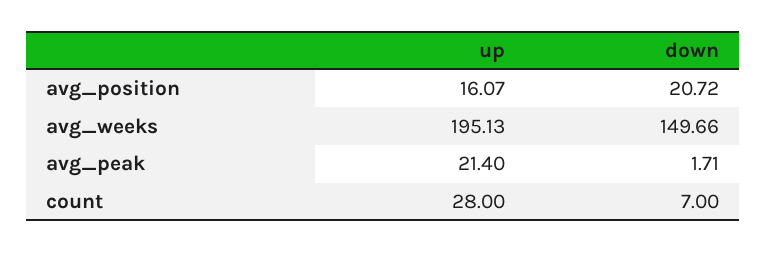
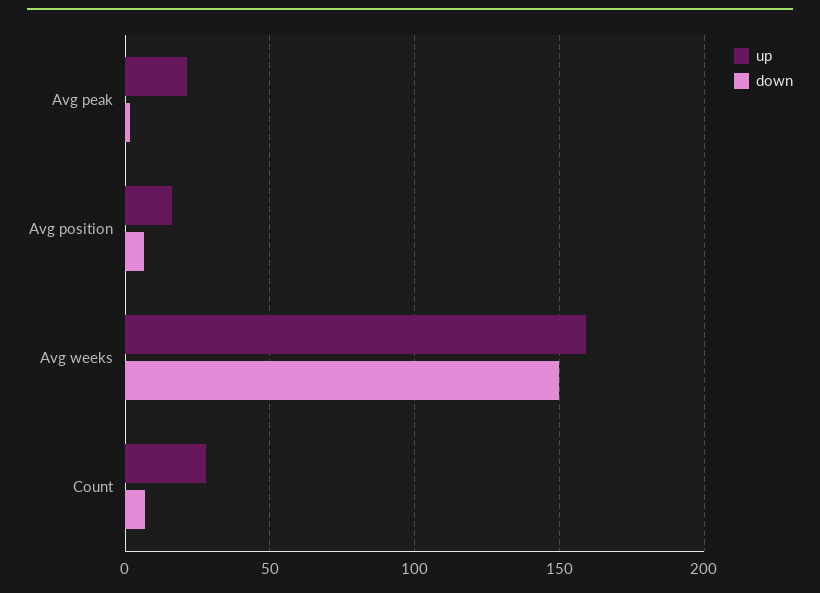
down, avg_position: 20.72 -> 5
up, avg_weeks: 195.13 -> 160

